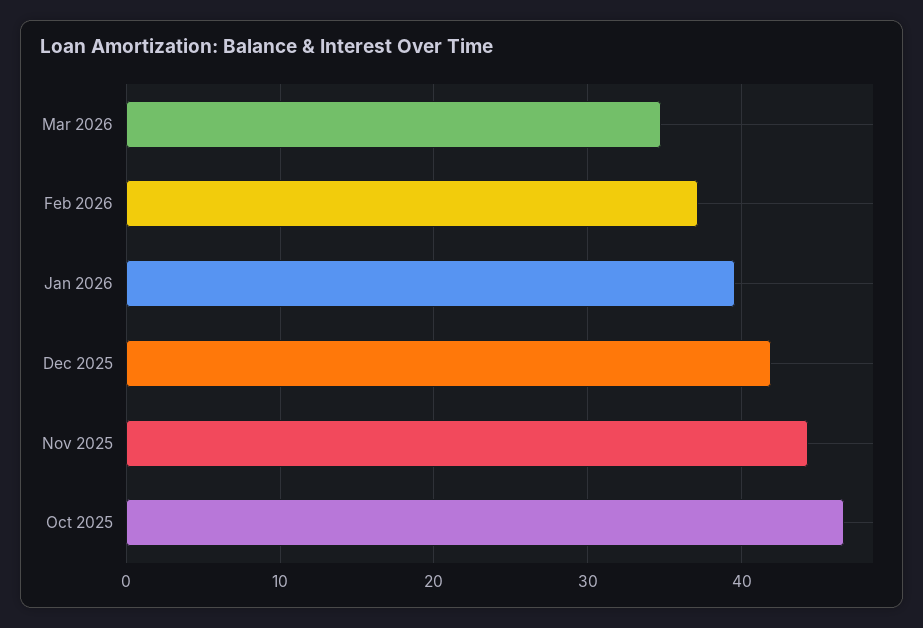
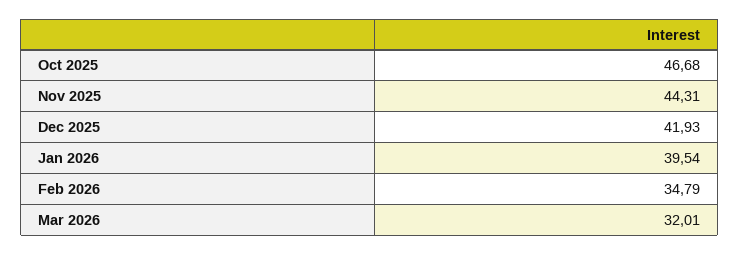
Mar 2026: 35 -> 32.01
Feb 2026: 37 -> 34.79

